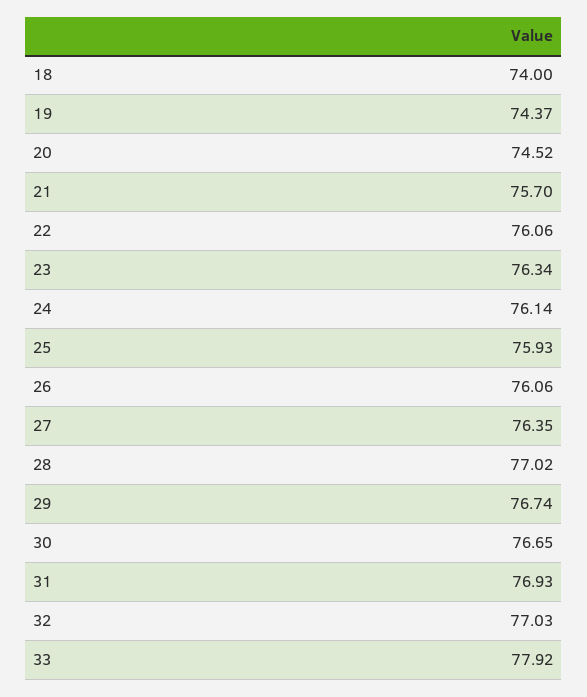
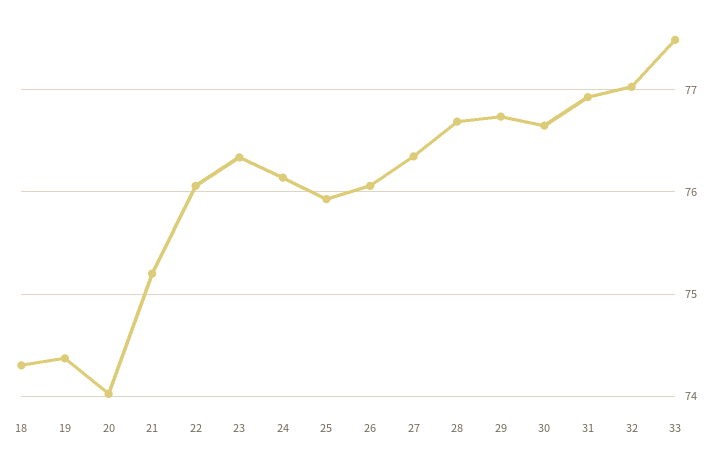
18: 74 -> 74.3
20: 74.52 -> 74
21: 75.7 -> 75.2
28: 77.02 -> 76.7
33: 77.92 -> 77.5

